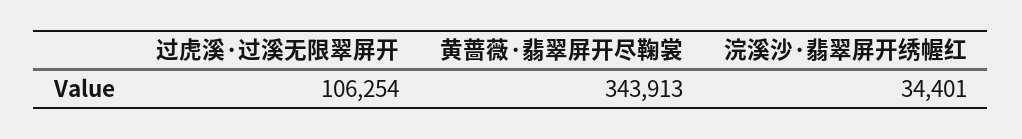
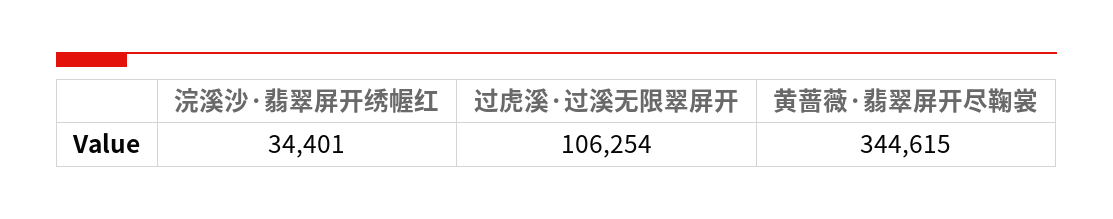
黄蔷薇·翡翠屏开尽鞠裳: 343913 -> 344615

